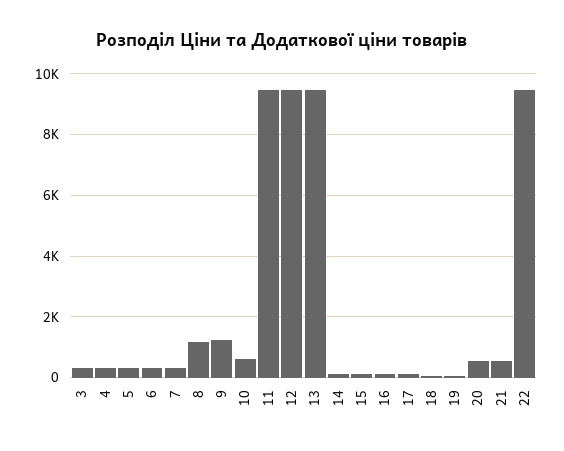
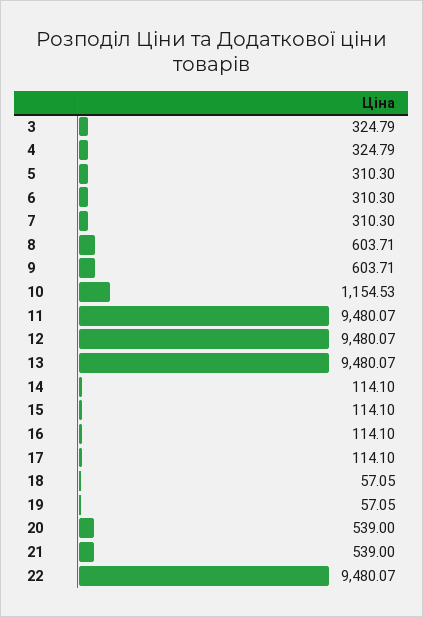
8: 1200 -> 603.71
9: 1200 -> 603.71
10: 600 -> 1154.53

